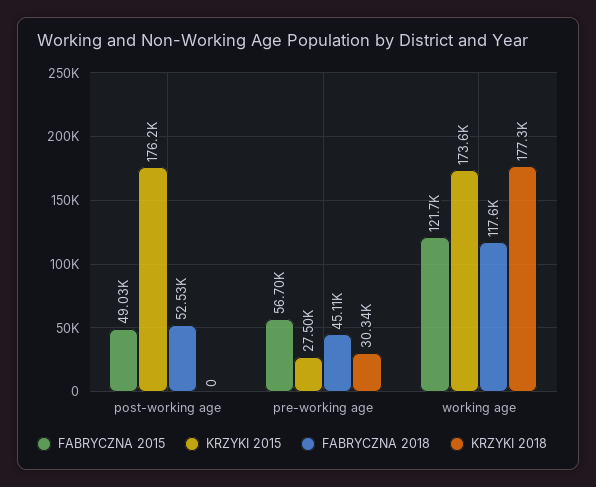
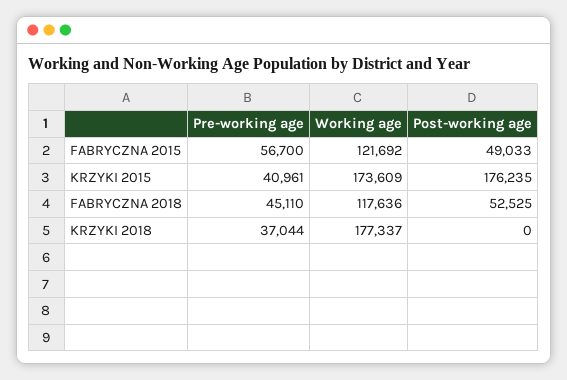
KRZYKI 2015, pre-working age: 27500 -> 40961
KRZYKI 2018, pre-working age: 30340 -> 37044

